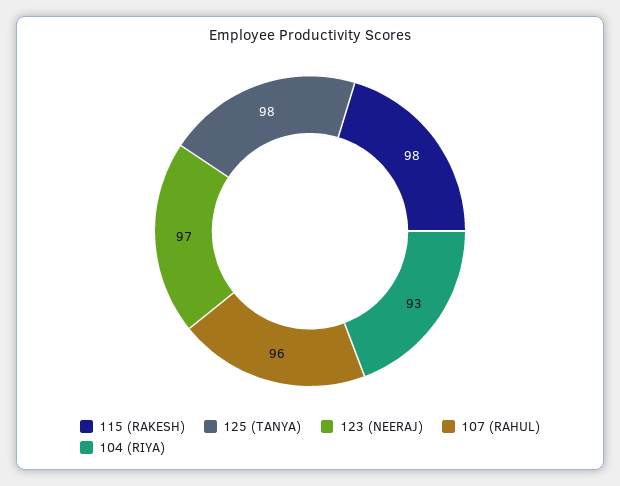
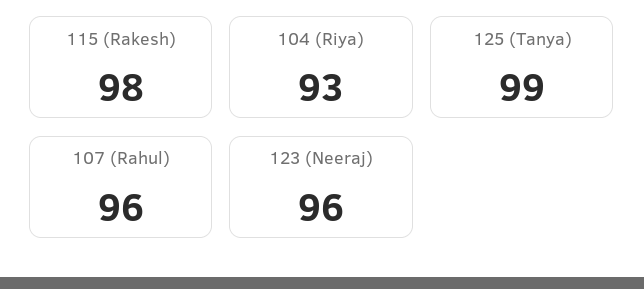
125 (TANYA): 98 -> 99
123 (NEERAJ): 97 -> 96

